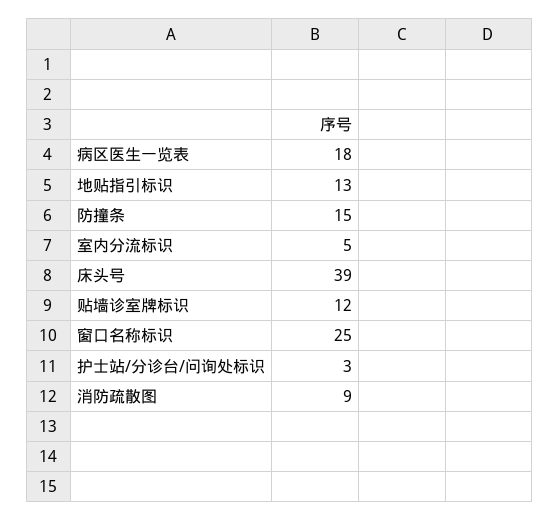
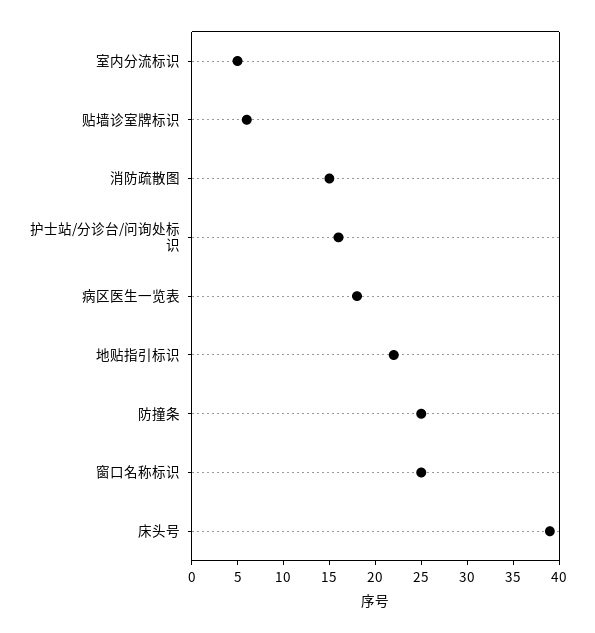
地贴指引标识: 13 -> 22
防撞条: 15 -> 25
贴墙诊室牌标识: 12 -> 6
护士站/分诊台/问询处标识: 3 -> 16
消防疏散图: 9 -> 15

